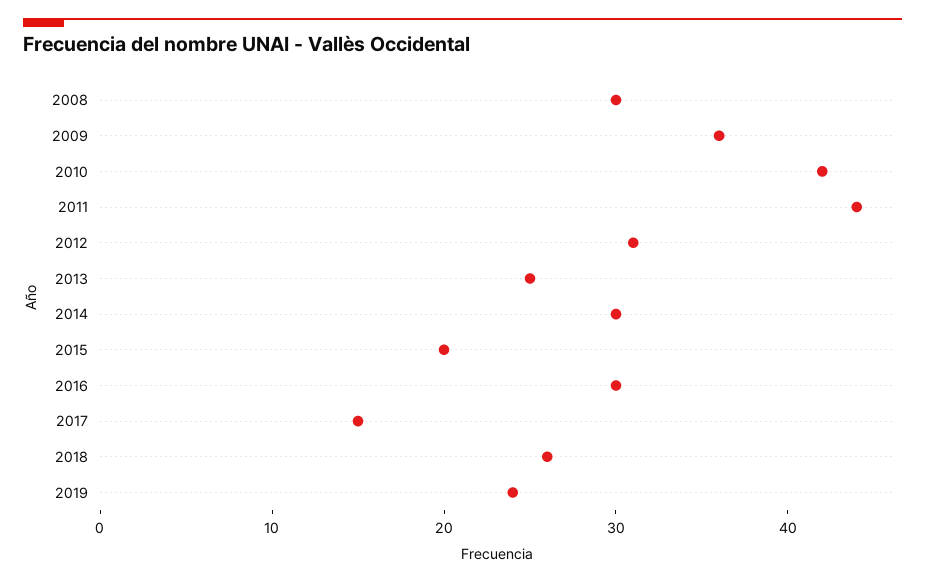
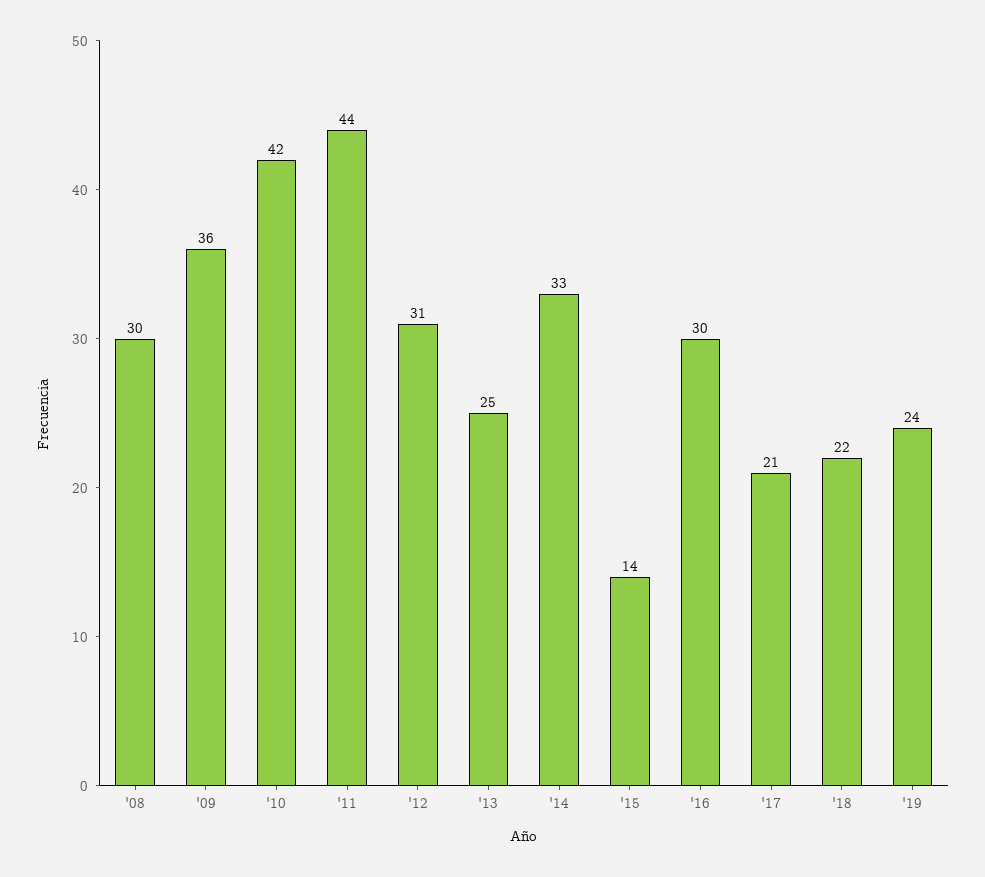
2014: 30 -> 33
2015: 20 -> 14
2017: 15 -> 21
2018: 26 -> 22

